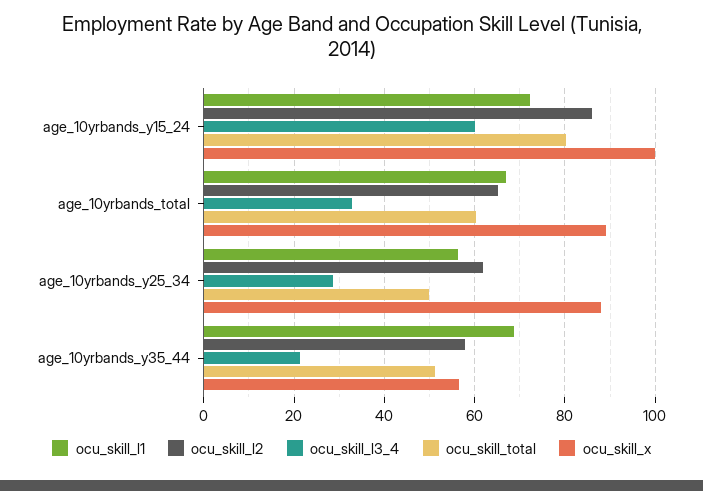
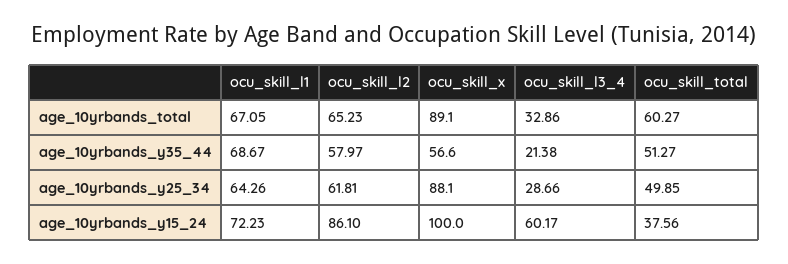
ocu_skill_total, age_10yrbands_y15_24: 80 -> 37.56
ocu_skill_l1, age_10yrbands_y25_34: 56 -> 64.26

